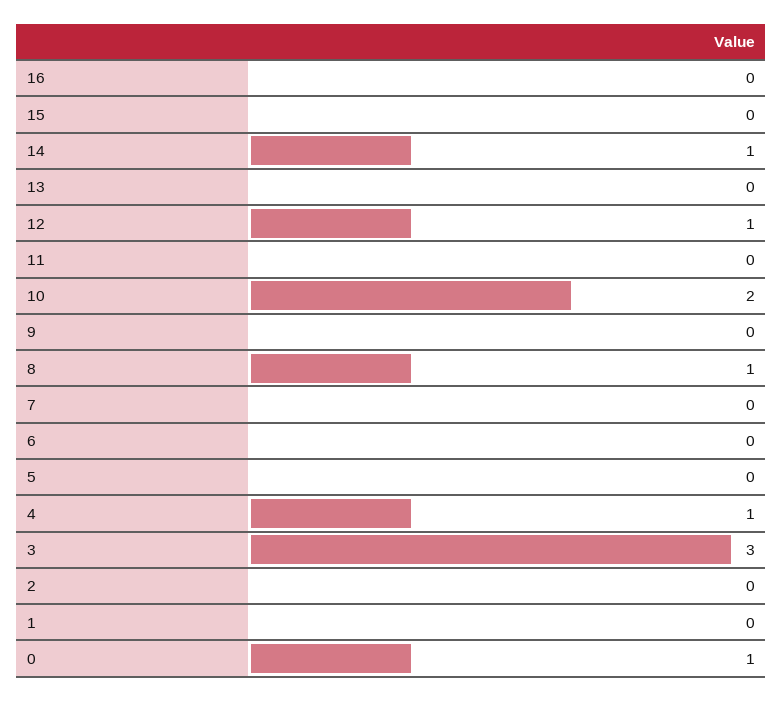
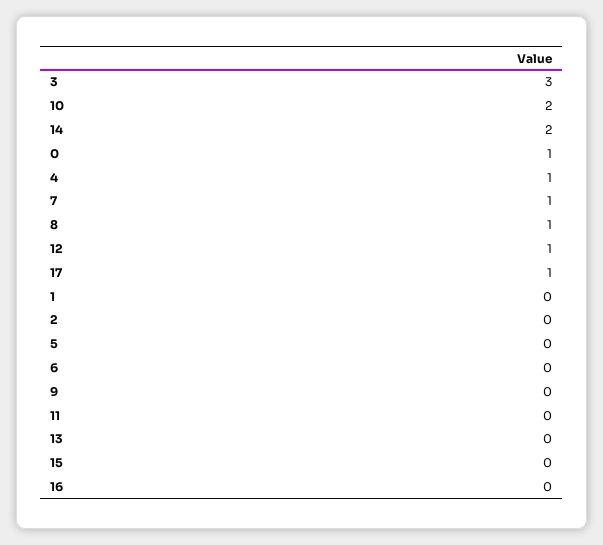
14: 1 -> 2
7: 0 -> 1
17: none -> 1

